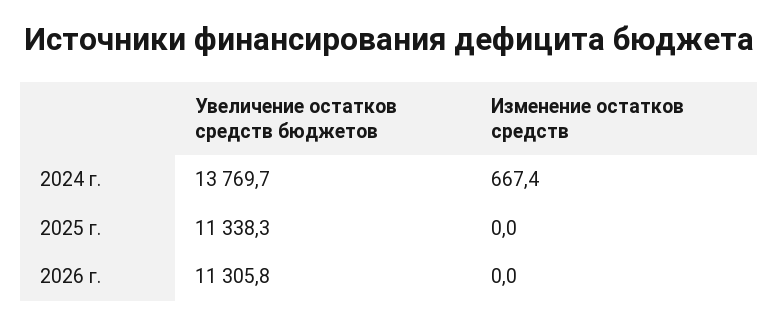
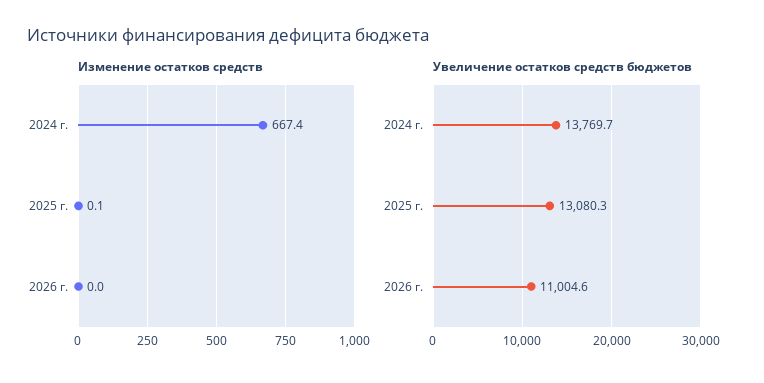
Увеличение остатков средств бюджетов, 2025 г.: 11338.3 -> 13080.3
Изменение остатков средств, 2025 г.: 0 -> 0.1
Увеличение остатков средств бюджетов, 2026 г.: 11305.8 -> 11004.6

